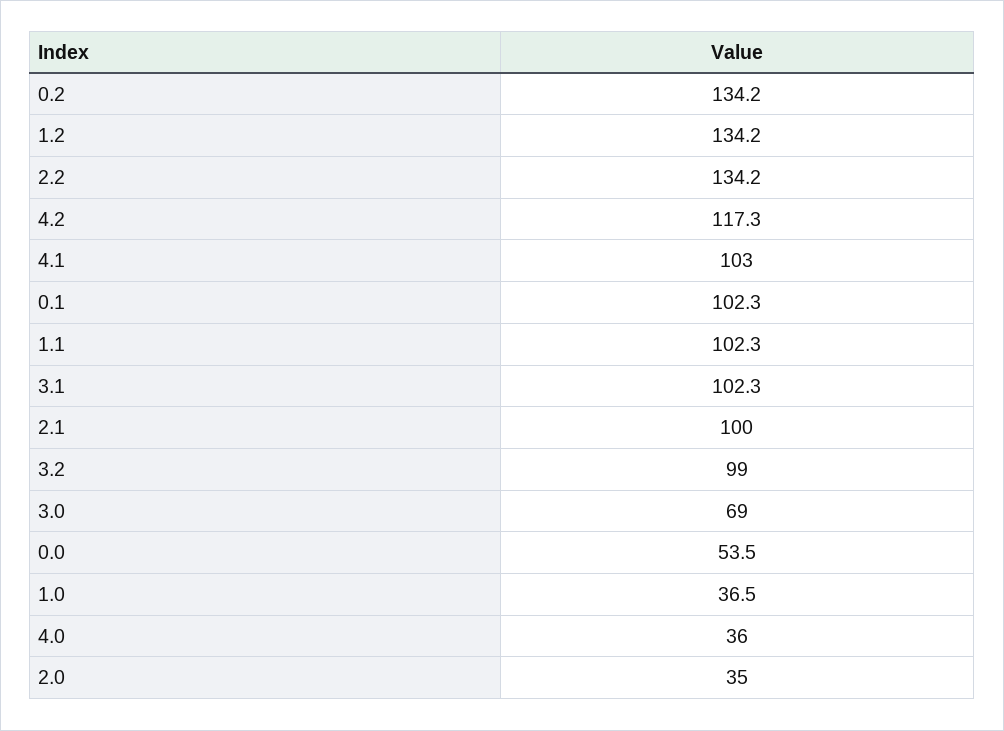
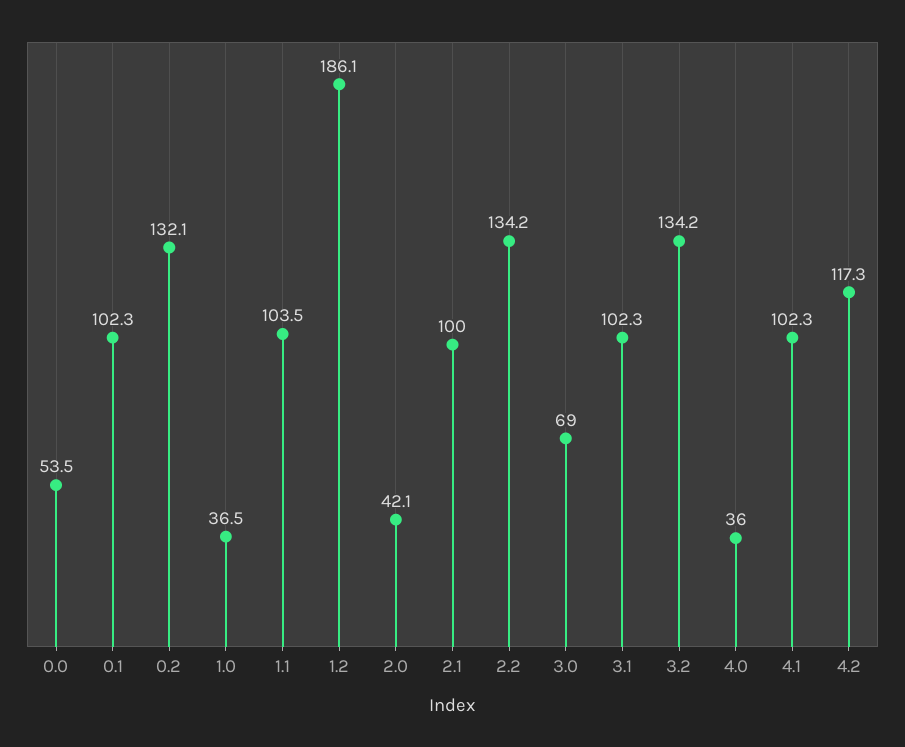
0.2: 134.2 -> 132.1
1.2: 134.2 -> 186.1
4.1: 103 -> 102.3
1.1: 102.3 -> 103.5
3.2: 99 -> 134.2
2.0: 35 -> 42.1

